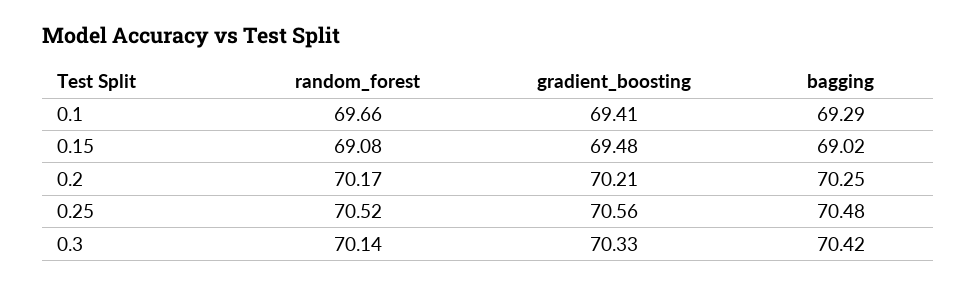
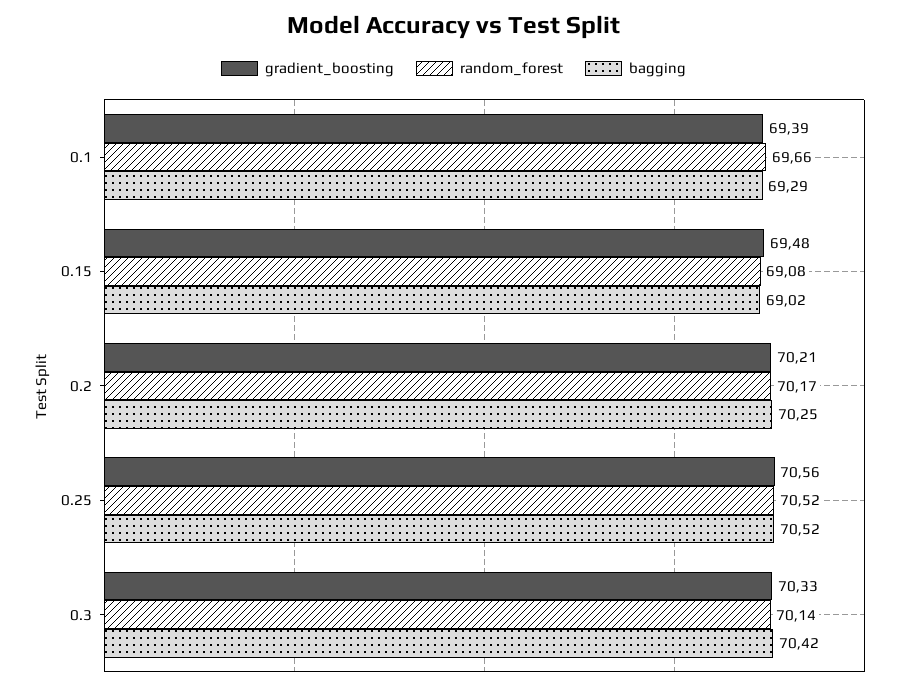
gradient_boosting, 0.1: 69.41 -> 69.39
bagging, 0.25: 70.48 -> 70.52

